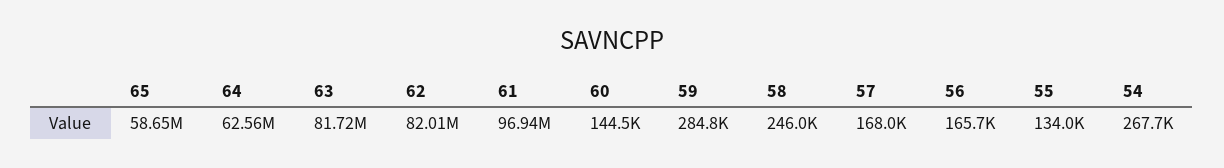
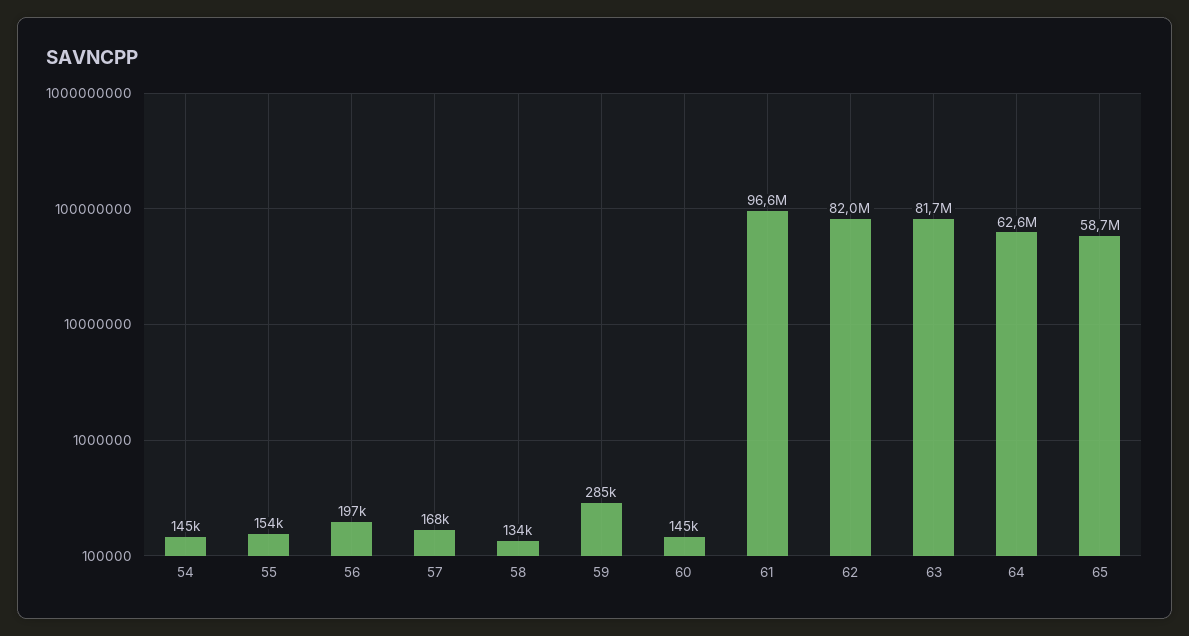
61: 96940000 -> 96600000
58: 246000 -> 134000
56: 165700 -> 197000
55: 134000 -> 154000
54: 267700 -> 145000

